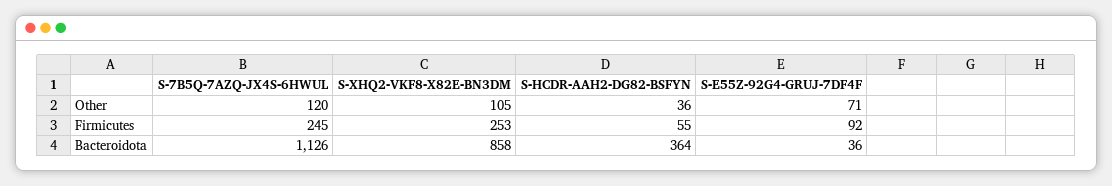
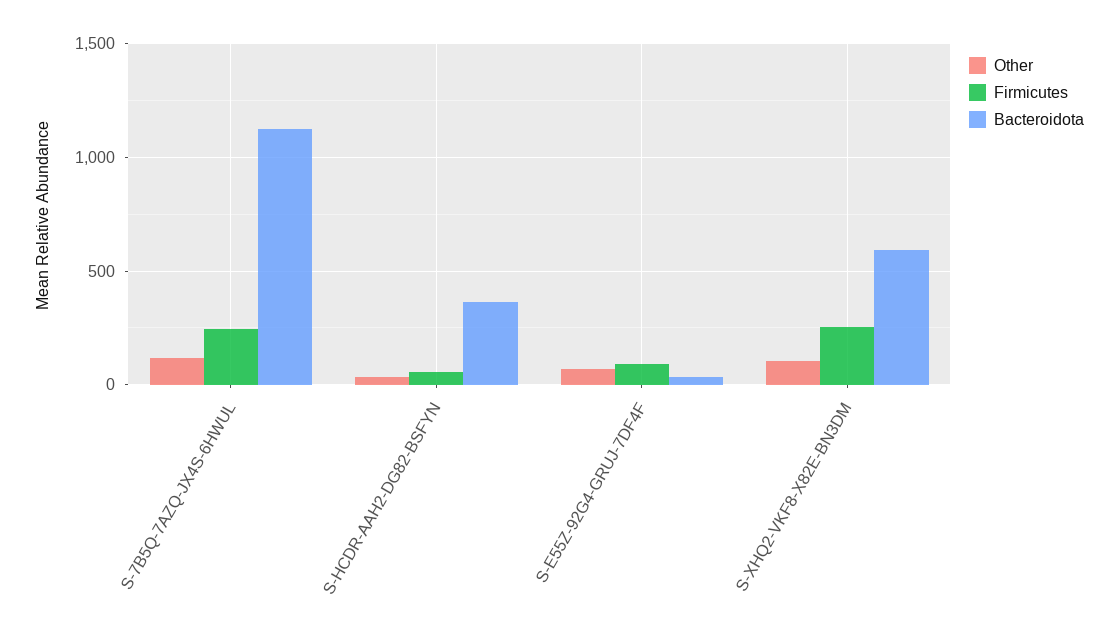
Bacteroidota, S-XHQ2-VKF8-X82E-BN3DM: 858 -> 600

